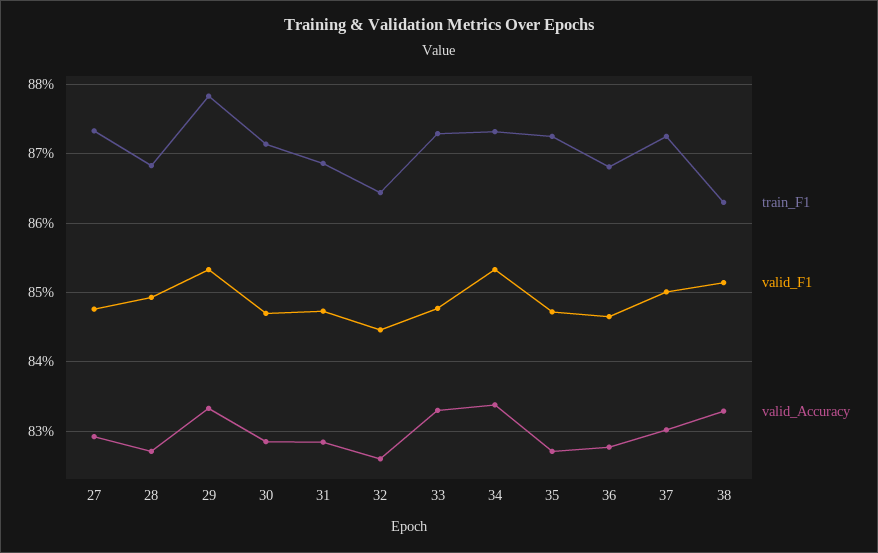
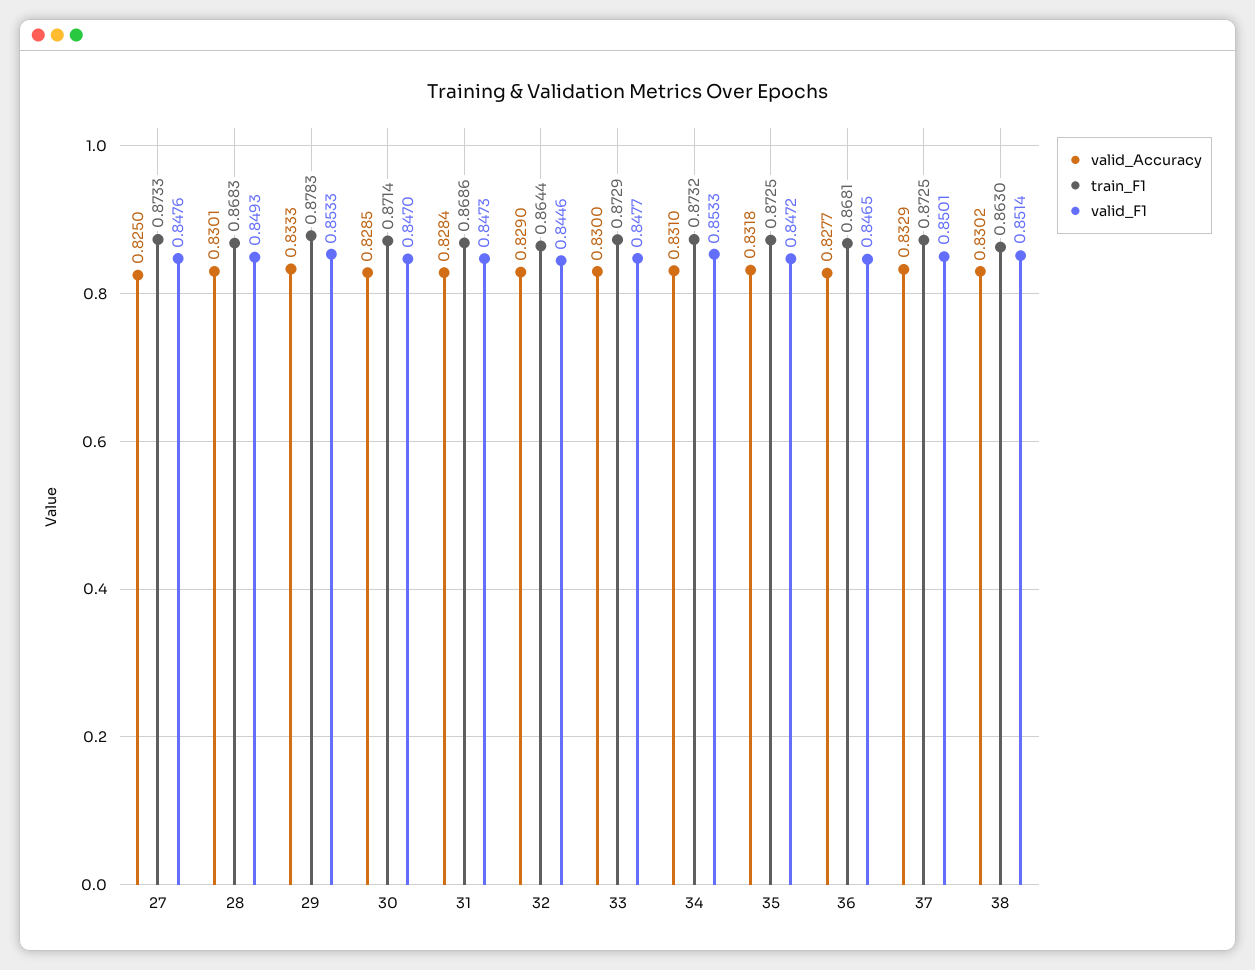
valid_Accuracy, 27: 0.829 -> 0.825
valid_Accuracy, 28: 0.827 -> 0.8301
valid_Accuracy, 32: 0.826 -> 0.829
valid_Accuracy, 33: 0.833 -> 0.83
valid_Accuracy, 34: 0.834 -> 0.831
valid_Accuracy, 35: 0.827 -> 0.8318
valid_Accuracy, 37: 0.83 -> 0.8329
valid_Accuracy, 38: 0.833 -> 0.8302

